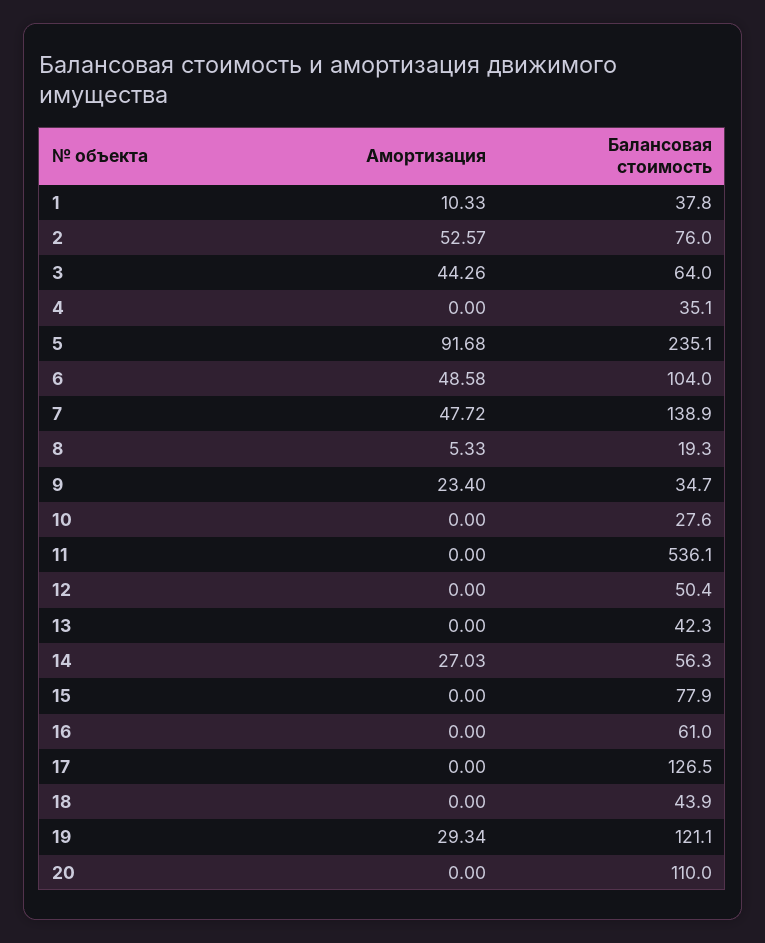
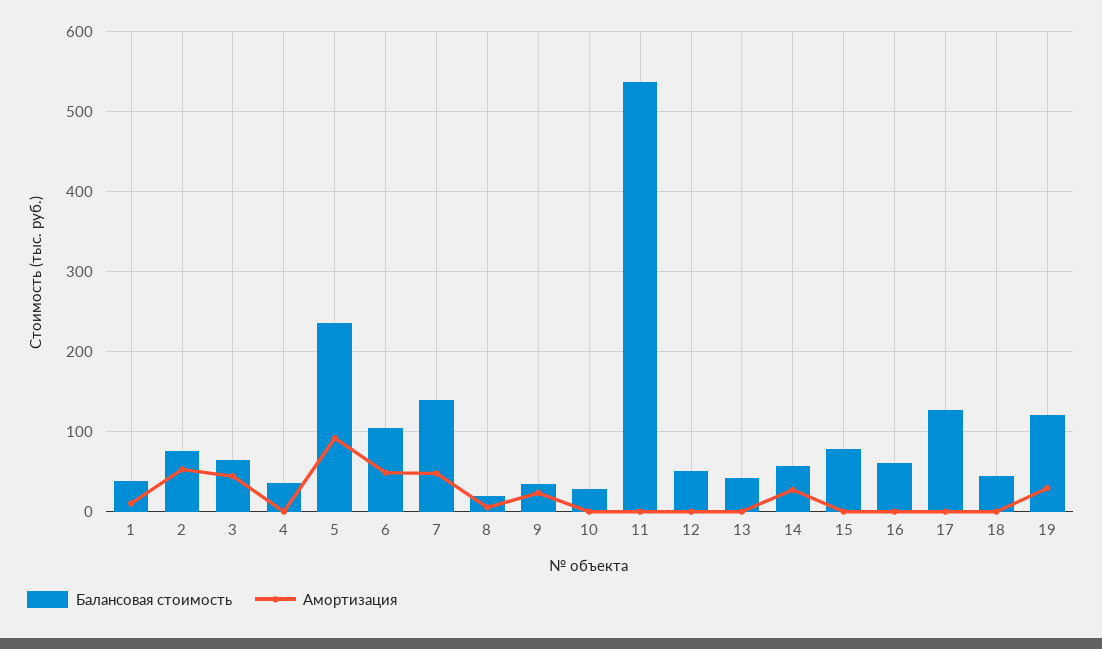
Амортизация, 20: 0 -> none
Балансовая стоимость, 20: 110 -> none

